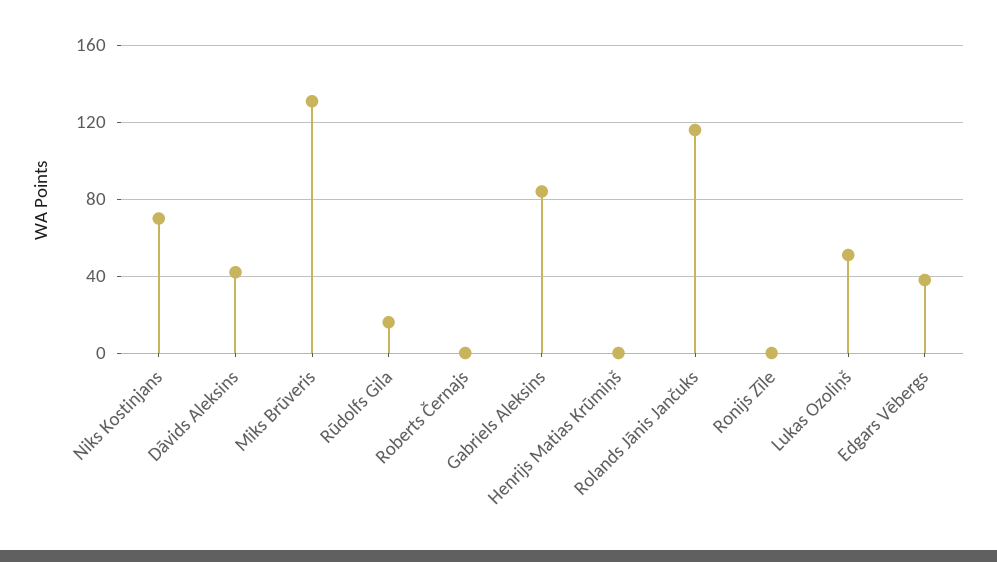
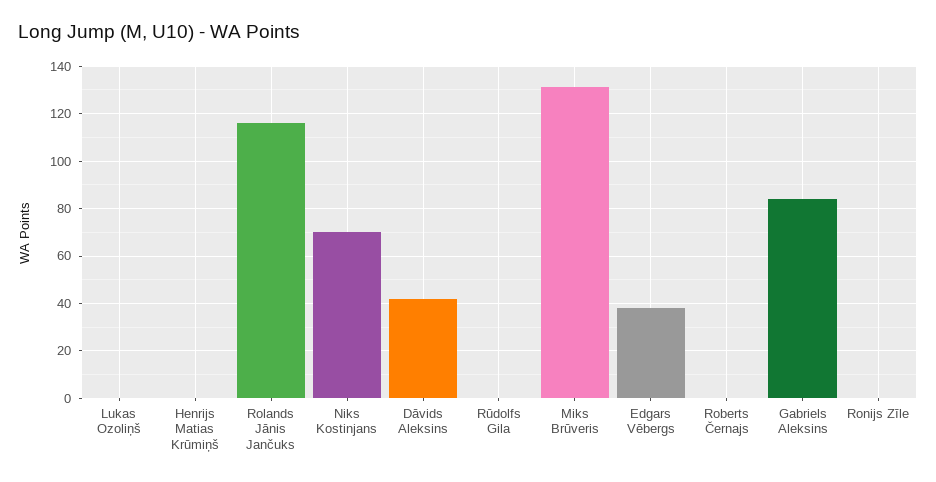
Rūdolfs Gila: 15 -> 0
Lukas Ozoliņš: 50 -> 0

